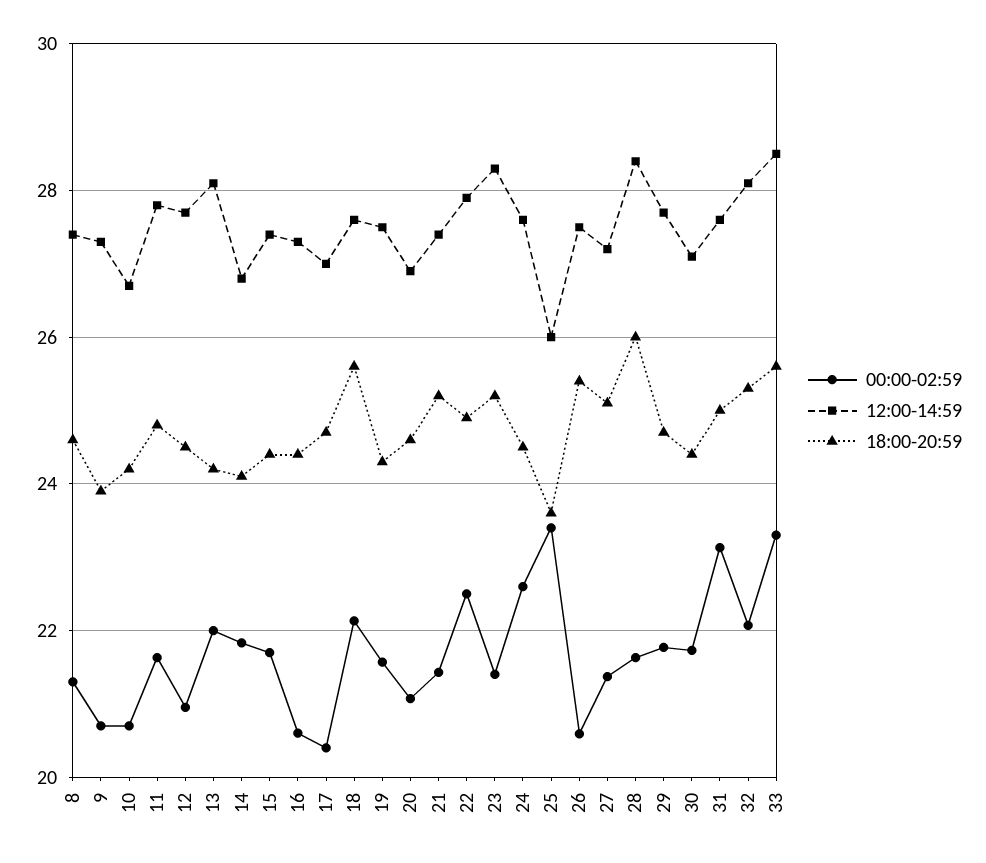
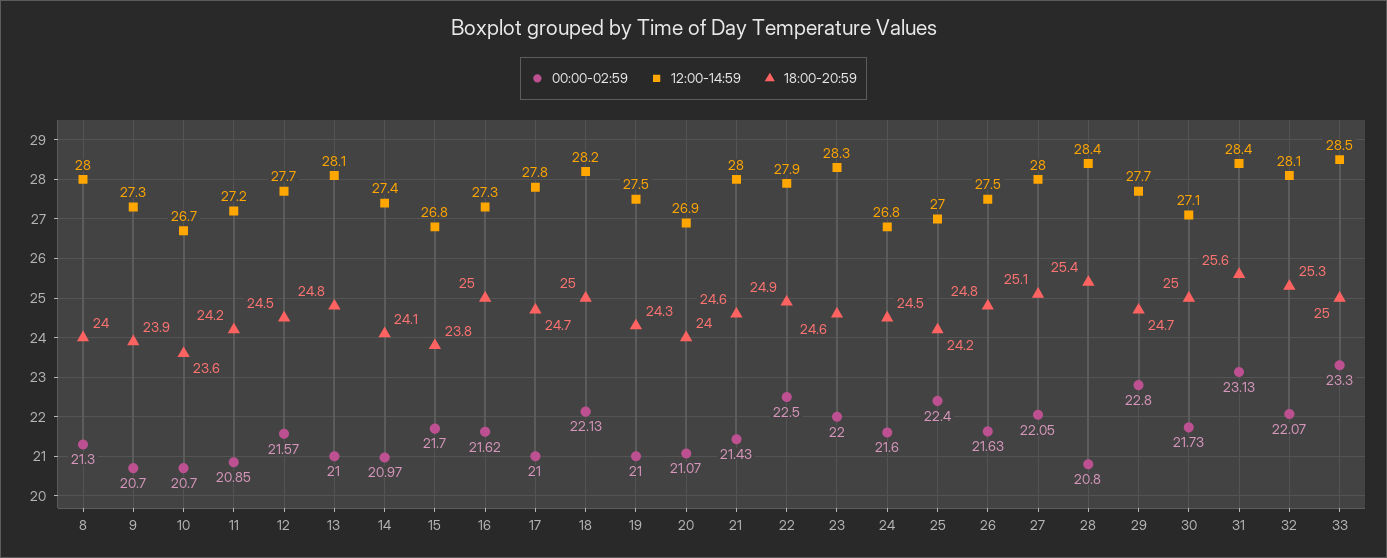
12:00-14:59, 8: 27.4 -> 28
18:00-20:59, 8: 24.6 -> 24
18:00-20:59, 10: 24.2 -> 23.6
00:00-02:59, 11: 21.6 -> 20.85
12:00-14:59, 11: 27.8 -> 27.2
18:00-20:59, 11: 24.8 -> 24.2
00:00-02:59, 12: 21 -> 21.57
00:00-02:59, 13: 22 -> 21
18:00-20:59, 13: 24.2 -> 24.8
00:00-02:59, 14: 21.8 -> 20.97
12:00-14:59, 14: 26.8 -> 27.4
12:00-14:59, 15: 27.4 -> 26.8
18:00-20:59, 15: 24.4 -> 23.8
00:00-02:59, 16: 20.6 -> 21.62
18:00-20:59, 16: 24.4 -> 25
00:00-02:59, 17: 20.4 -> 21
12:00-14:59, 17: 27 -> 27.8
12:00-14:59, 18: 27.6 -> 28.2
18:00-20:59, 18: 25.6 -> 25
00:00-02:59, 19: 21.6 -> 21
18:00-20:59, 20: 24.6 -> 24
12:00-14:59, 21: 27.4 -> 28
18:00-20:59, 21: 25.2 -> 24.6
00:00-02:59, 23: 21.4 -> 22
18:00-20:59, 23: 25.2 -> 24.6
00:00-02:59, 24: 22.6 -> 21.6
12:00-14:59, 24: 27.6 -> 26.8
00:00-02:59, 25: 23.4 -> 22.4
12:00-14:59, 25: 26 -> 27
18:00-20:59, 25: 23.6 -> 24.2
00:00-02:59, 26: 20.6 -> 21.63
18:00-20:59, 26: 25.4 -> 24.8
00:00-02:59, 27: 21.4 -> 22.05
12:00-14:59, 27: 27.2 -> 28
00:00-02:59, 28: 21.6 -> 20.8
18:00-20:59, 28: 26 -> 25.4
00:00-02:59, 29: 21.8 -> 22.8
18:00-20:59, 30: 24.4 -> 25
12:00-14:59, 31: 27.6 -> 28.4
18:00-20:59, 31: 25 -> 25.6
18:00-20:59, 33: 25.6 -> 25

